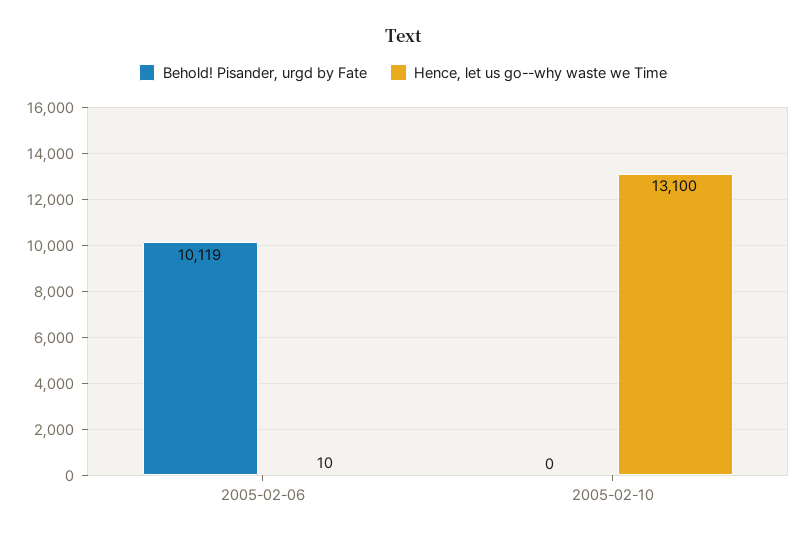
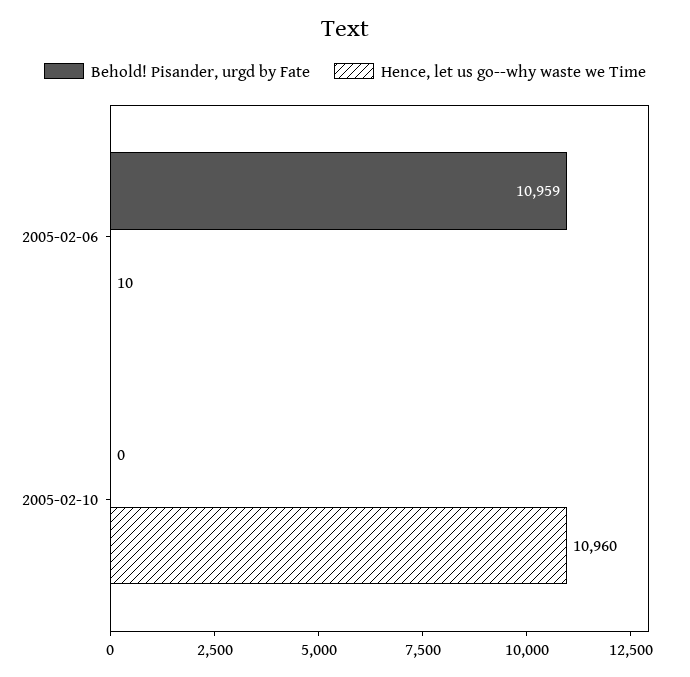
Behold! Pisander, urgd by Fate, 2005-02-06: 10119 -> 10959
Hence, let us go--why waste we Time, 2005-02-10: 13100 -> 10960

